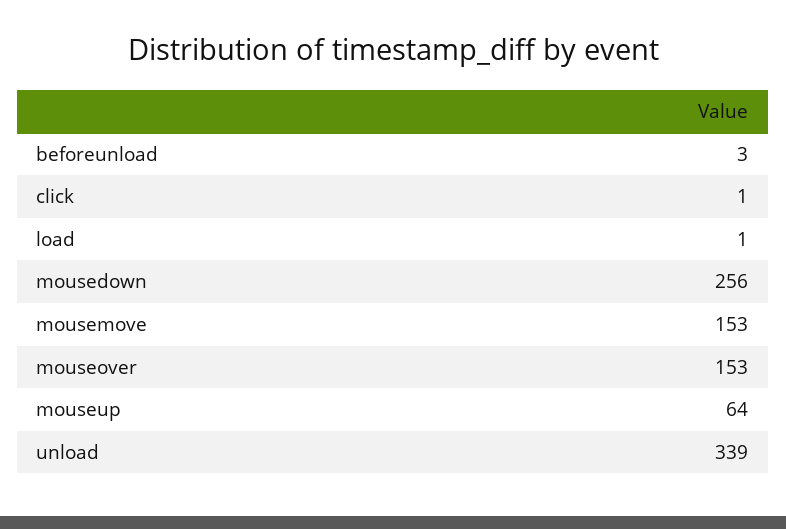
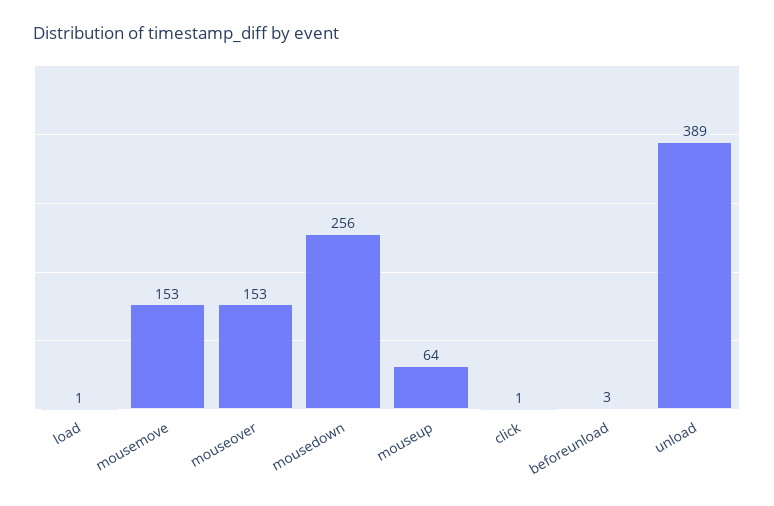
unload: 339 -> 389

